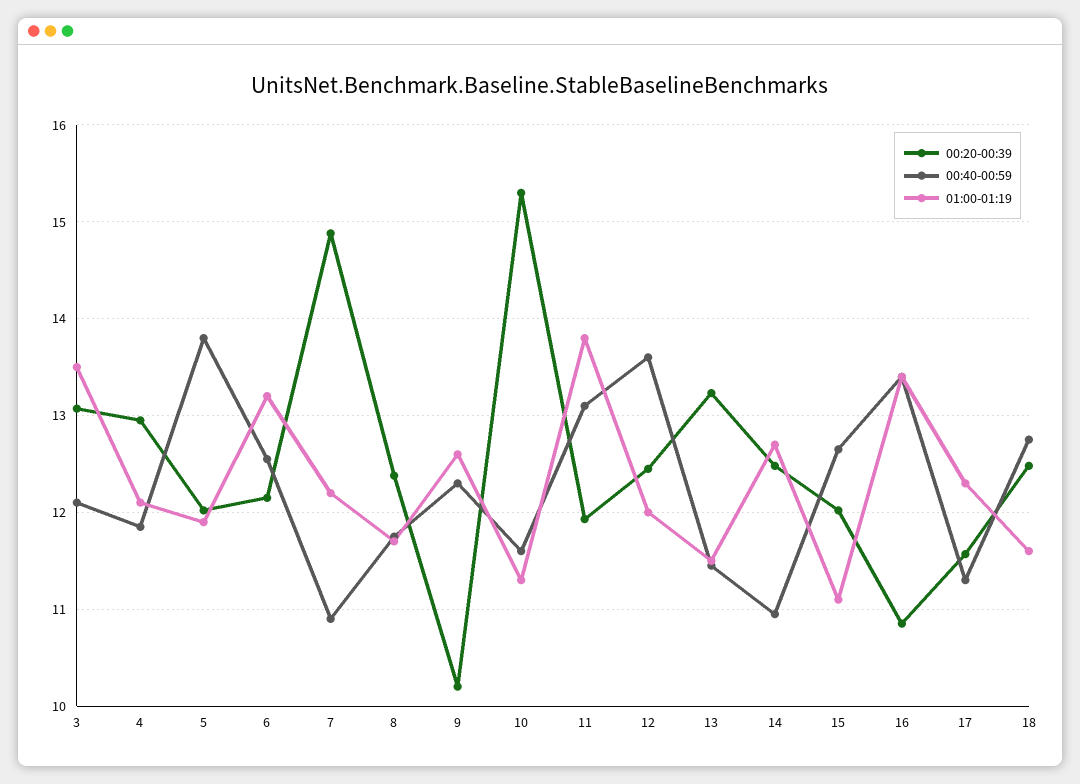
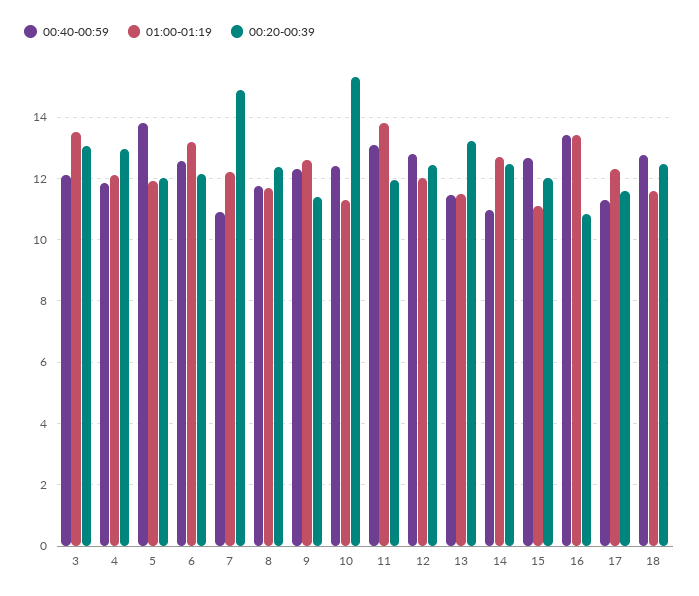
00:20-00:39, 9: 10.2 -> 11.4
00:40-00:59, 10: 11.6 -> 12.4
00:40-00:59, 12: 13.6 -> 12.8

